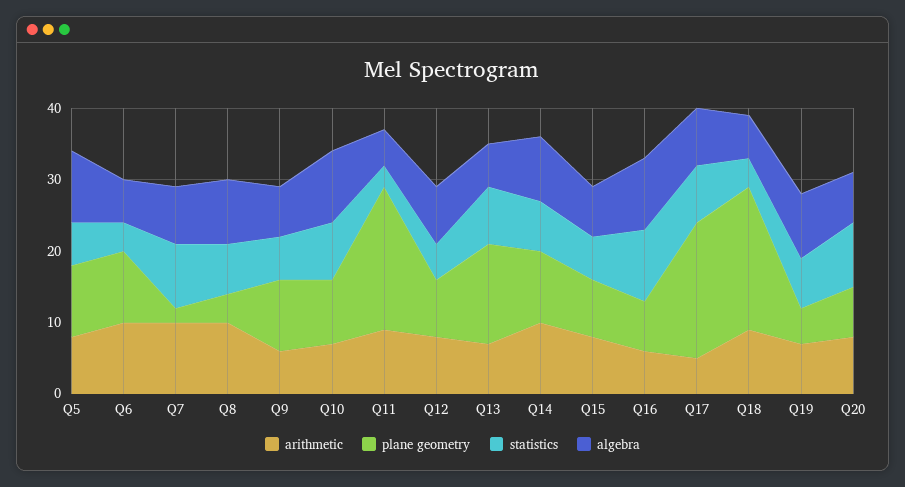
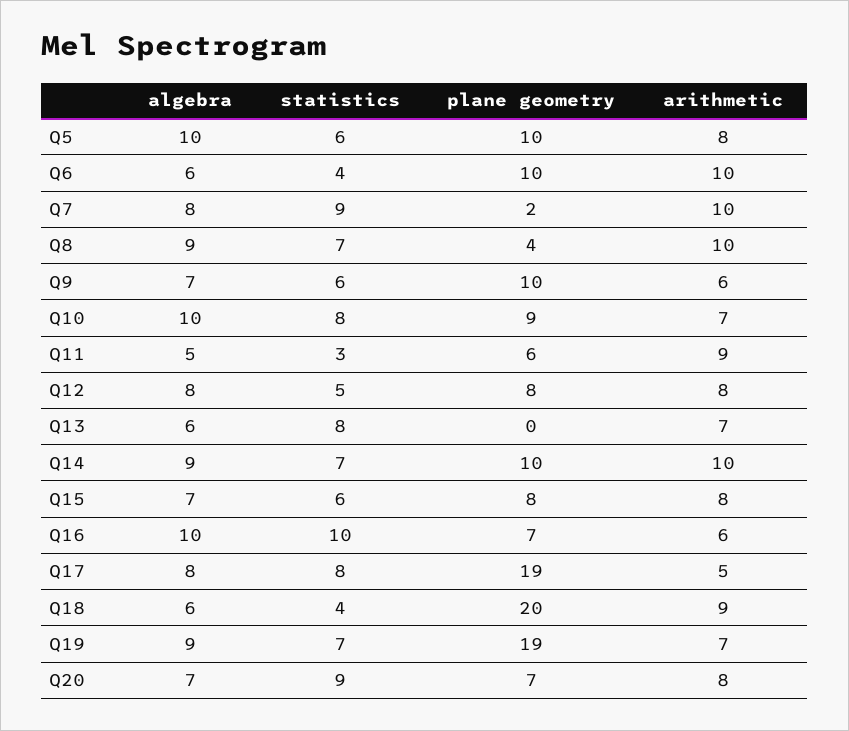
plane geometry, Q11: 20 -> 6
plane geometry, Q13: 15 -> 0
plane geometry, Q19: 5 -> 19

